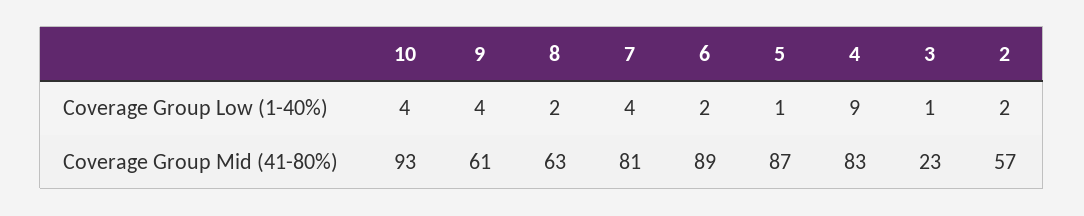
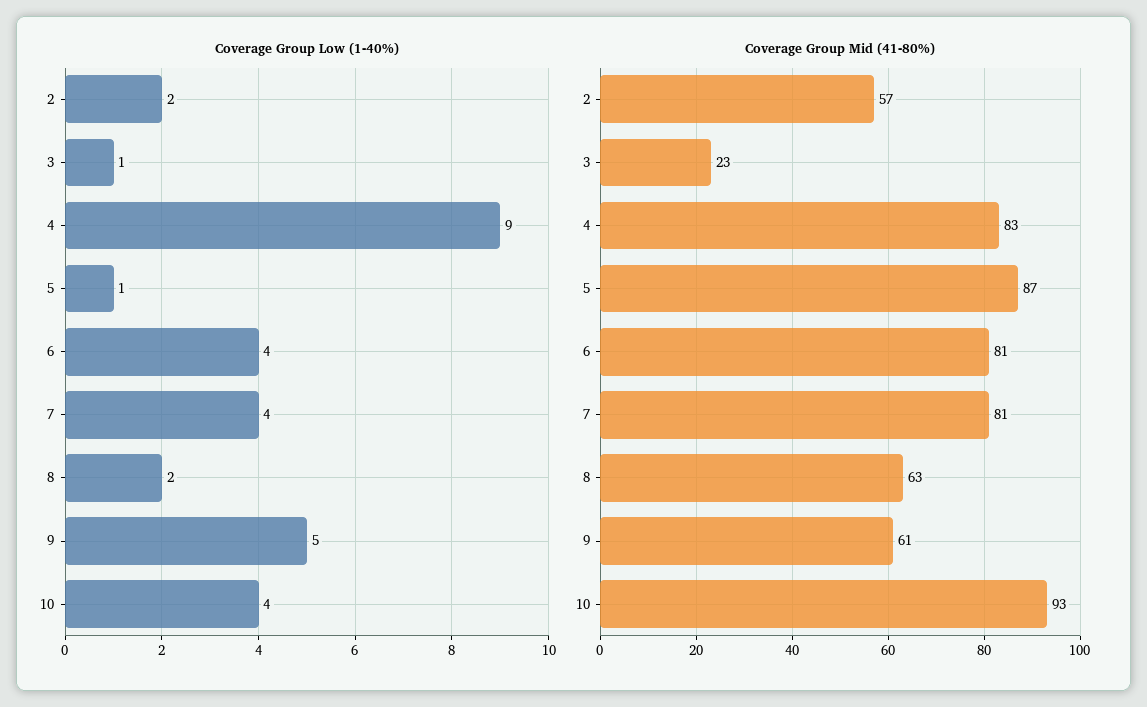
Coverage Group Low (1-40%), 9: 4 -> 5
Coverage Group Low (1-40%), 6: 2 -> 4
Coverage Group Mid (41-80%), 6: 89 -> 81

